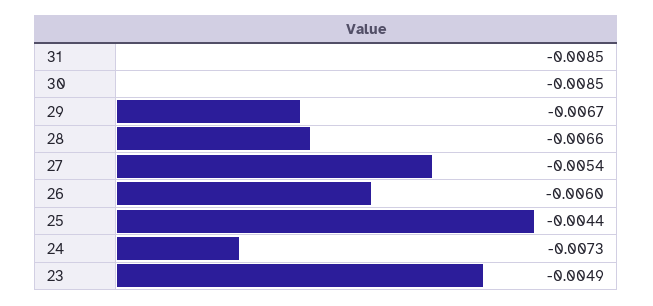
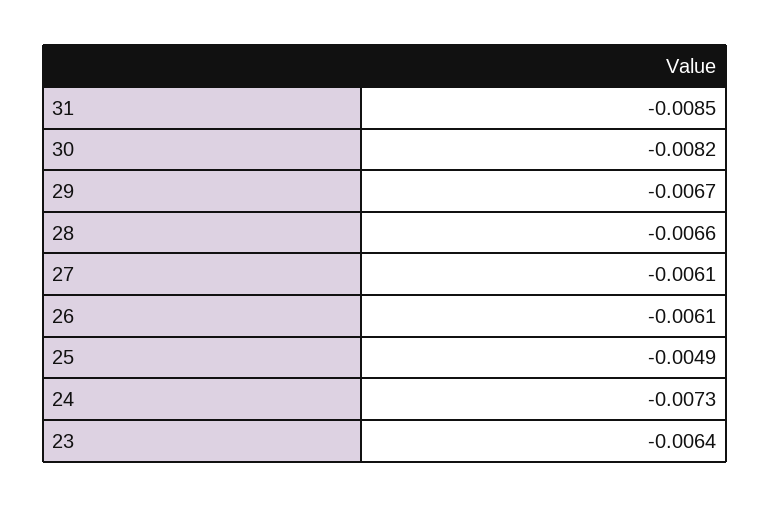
30: -0.0085 -> -0.0082
27: -0.0054 -> -0.0061
26: -0.006 -> -0.0061
25: -0.0044 -> -0.0049
23: -0.0049 -> -0.0064

